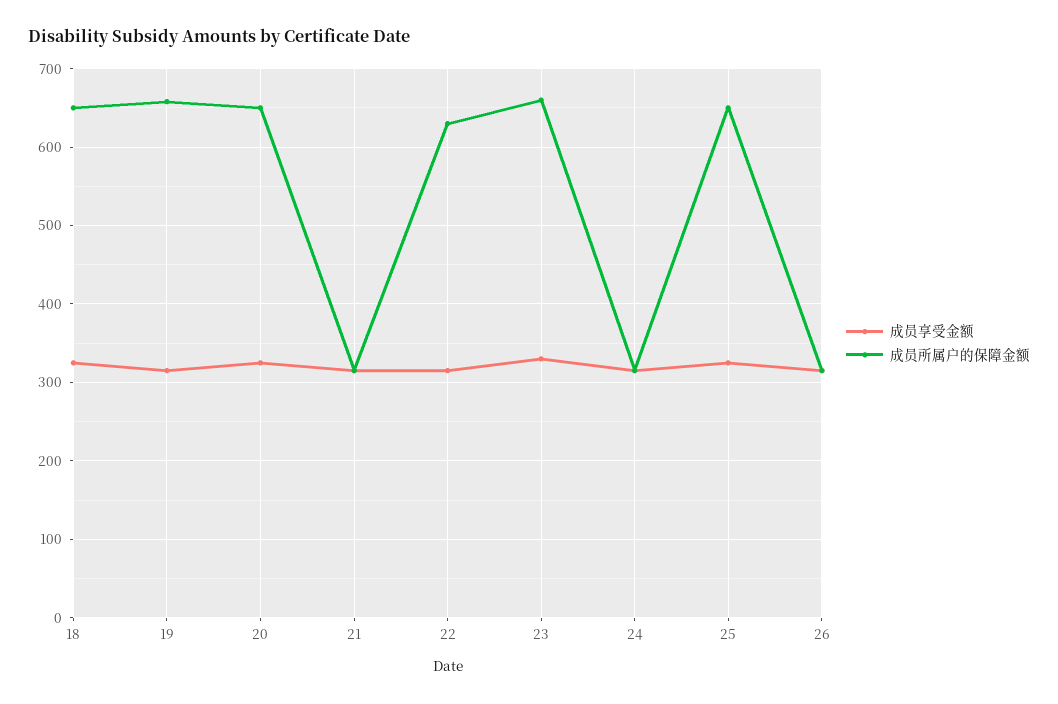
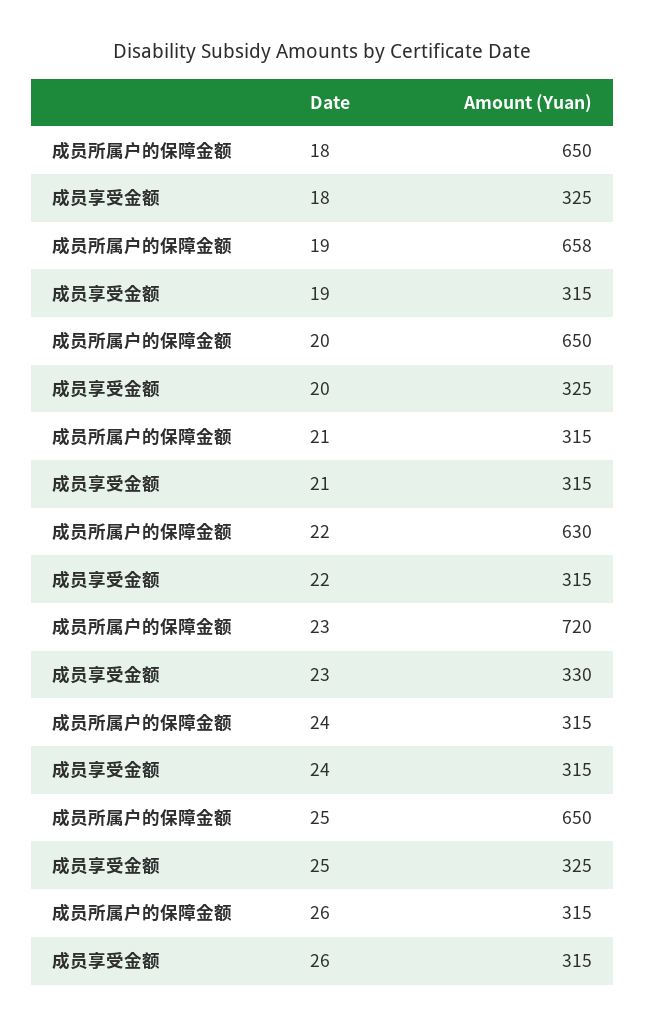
成员所属户的保障金额, 23: 660 -> 720

